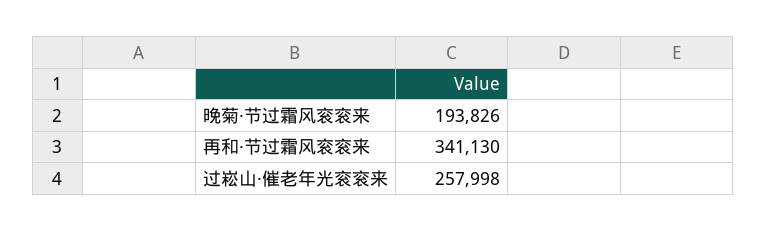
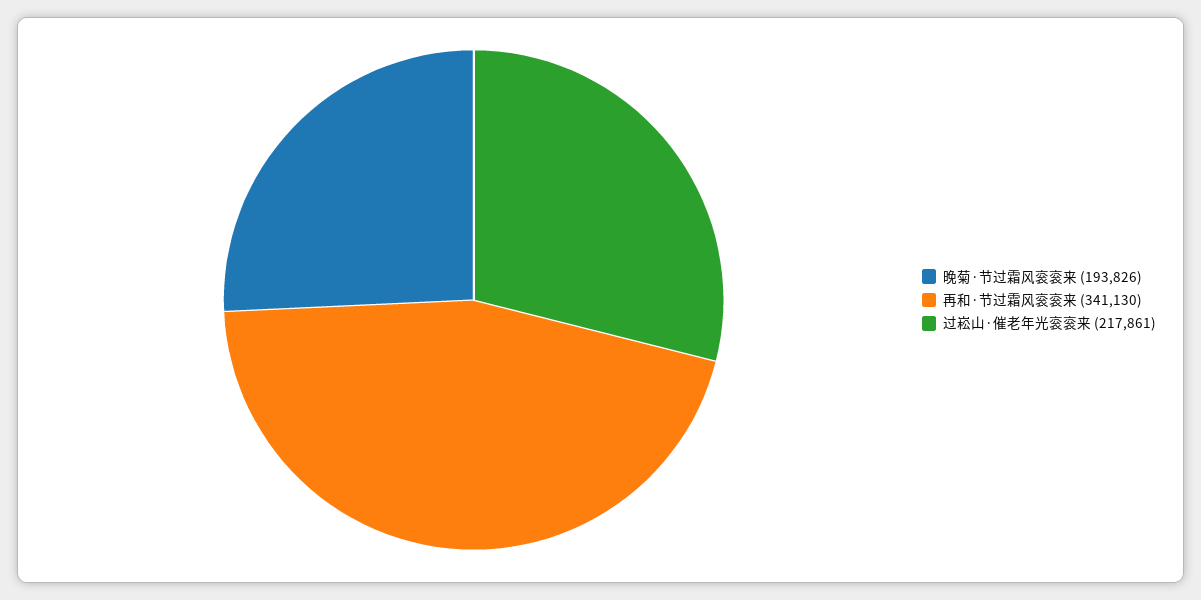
过崧山·催老年光衮衮来: 257998 -> 217861

